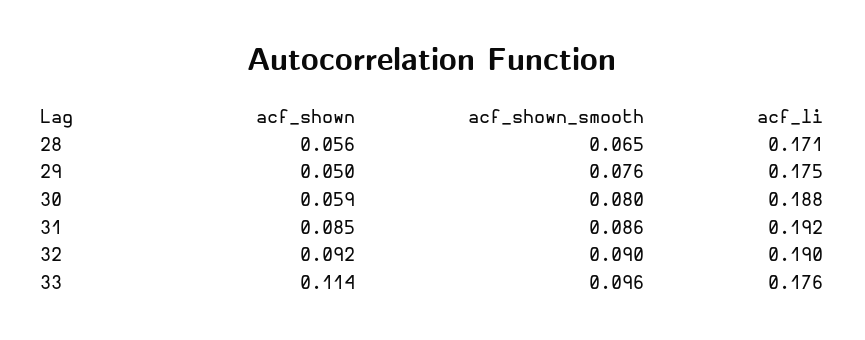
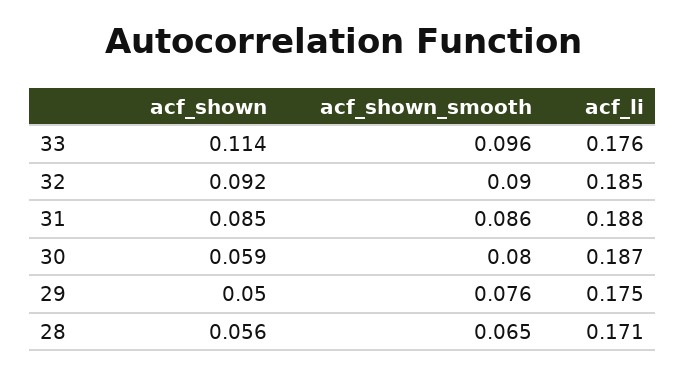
acf_li, 30: 0.188 -> 0.187
acf_li, 31: 0.192 -> 0.188
acf_li, 32: 0.19 -> 0.185

